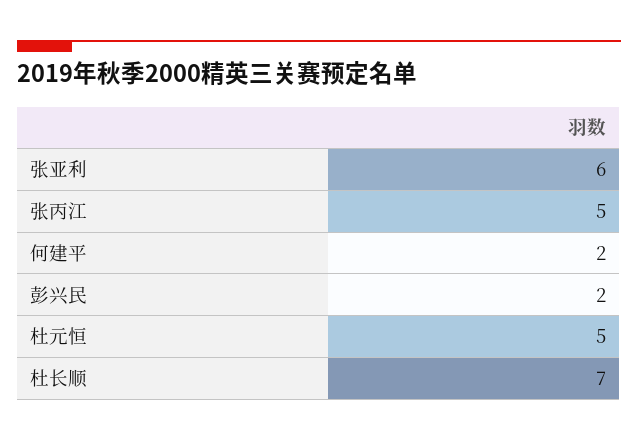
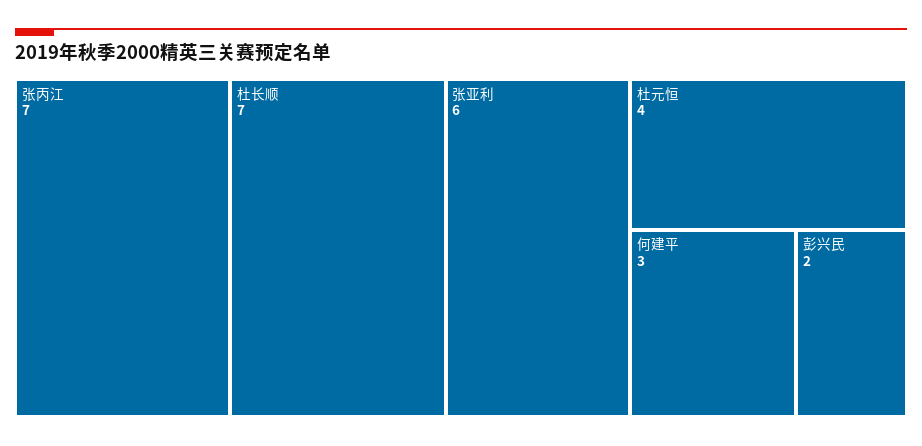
张丙江: 5 -> 7
何建平: 2 -> 3
杜元恒: 5 -> 4

